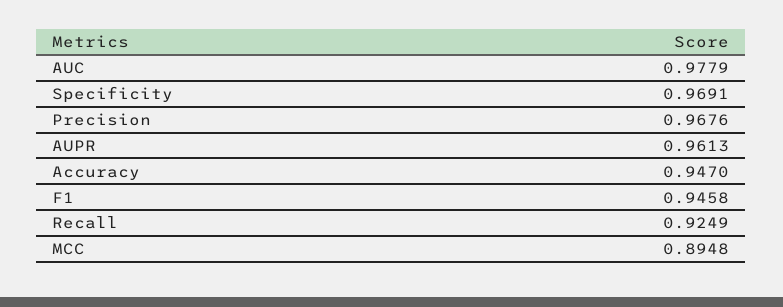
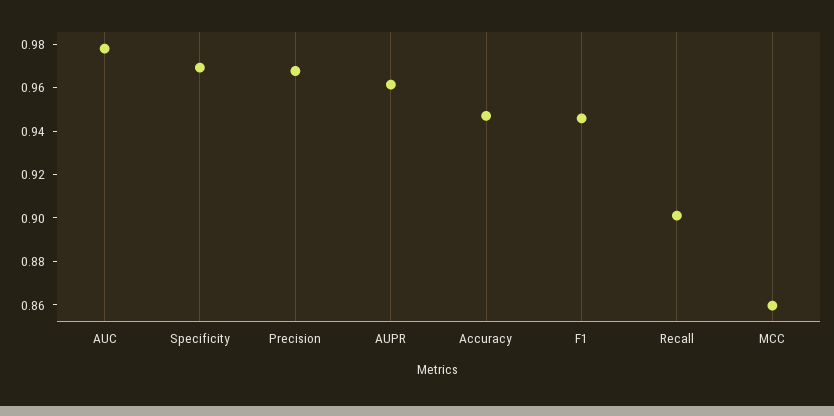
Recall: 0.9249 -> 0.9
MCC: 0.8948 -> 0.86

